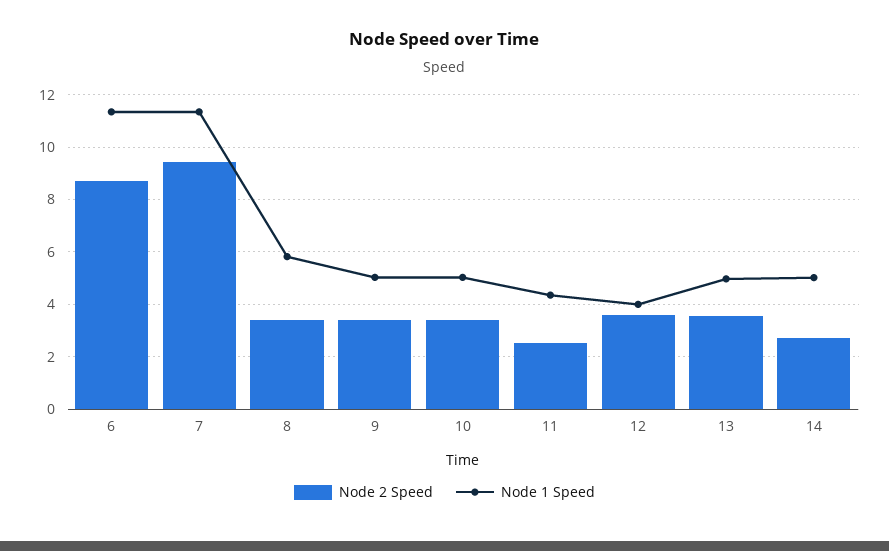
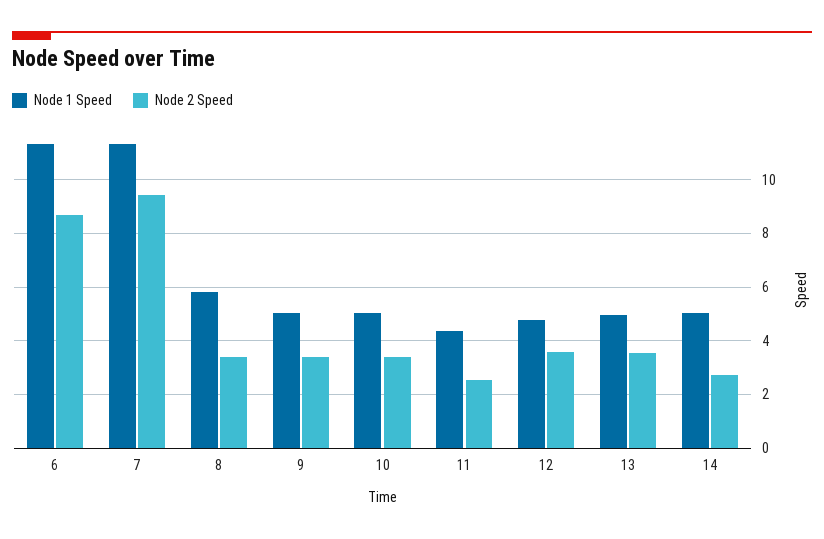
Node 1 Speed, 12: 4 -> 4.75

